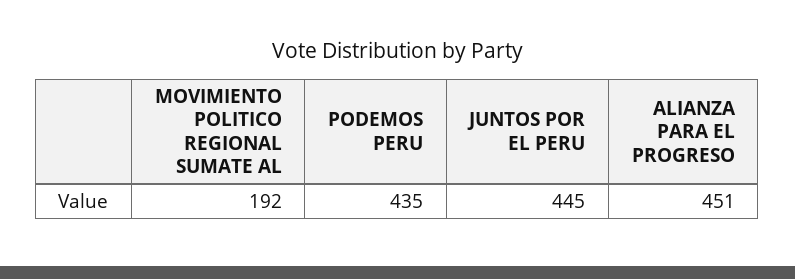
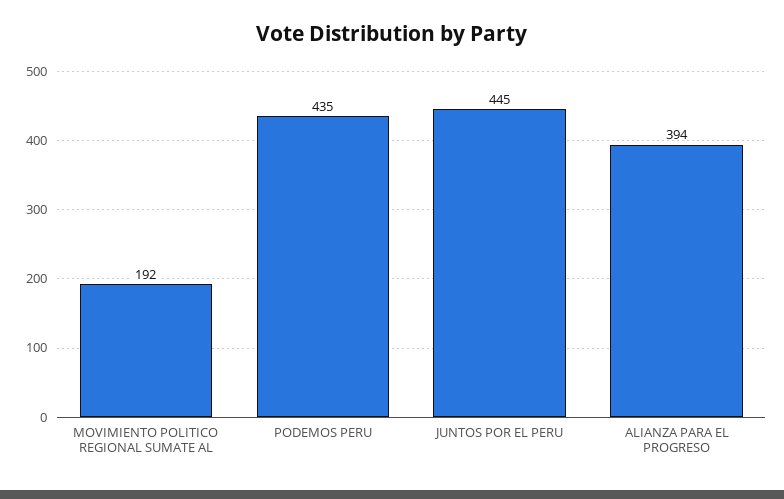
ALIANZA PARA EL PROGRESO: 451 -> 394

